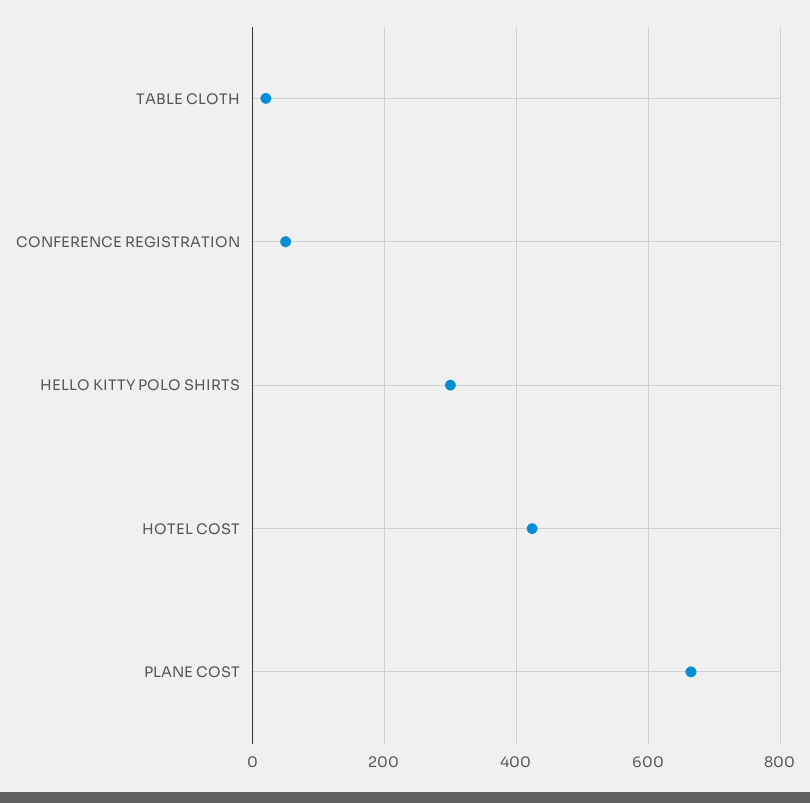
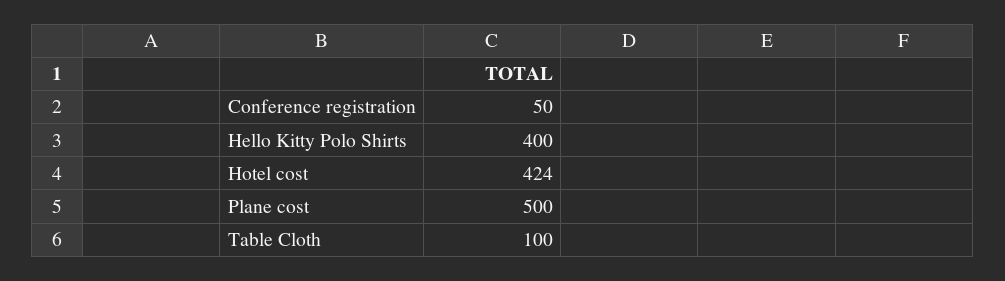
TABLE CLOTH: 20 -> 100
HELLO KITTY POLO SHIRTS: 300 -> 400
PLANE COST: 660 -> 500

